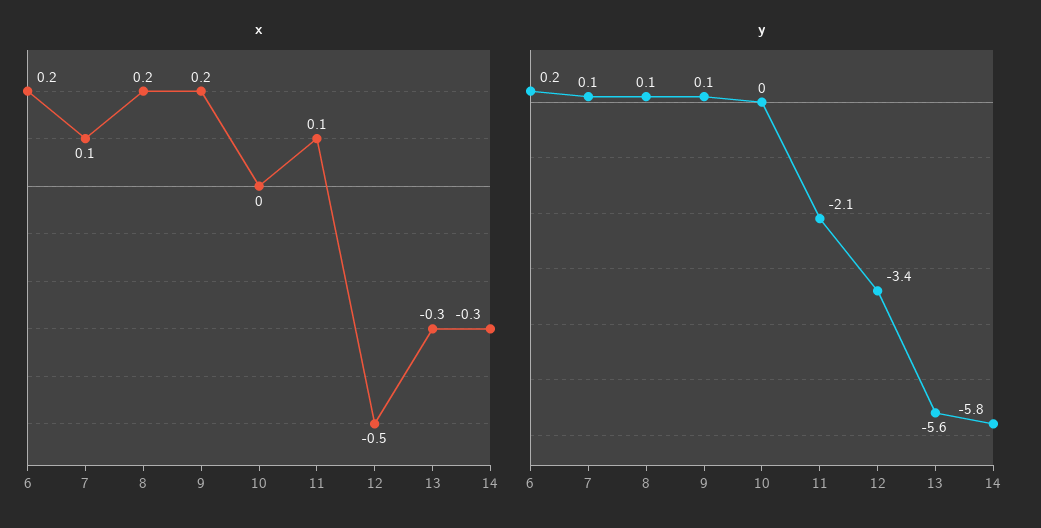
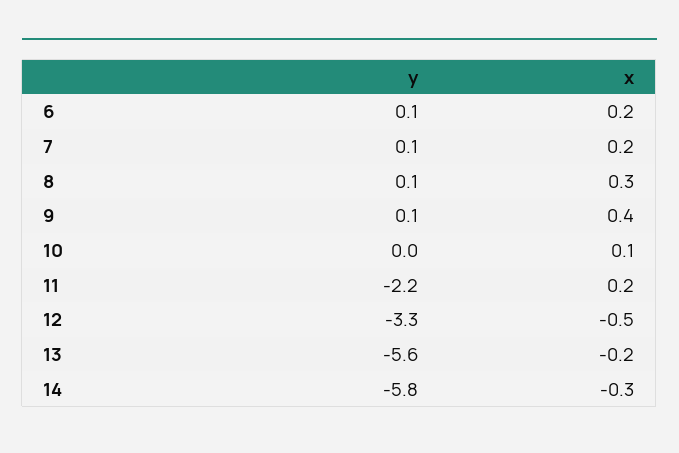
x, 7: 0.1 -> 0.2
x, 8: 0.2 -> 0.3
x, 9: 0.2 -> 0.4
x, 10: 0 -> 0.1
x, 11: 0.1 -> 0.2
x, 13: -0.3 -> -0.2
y, 6: 0.2 -> 0.1
y, 11: -2.1 -> -2.2
y, 12: -3.4 -> -3.3

